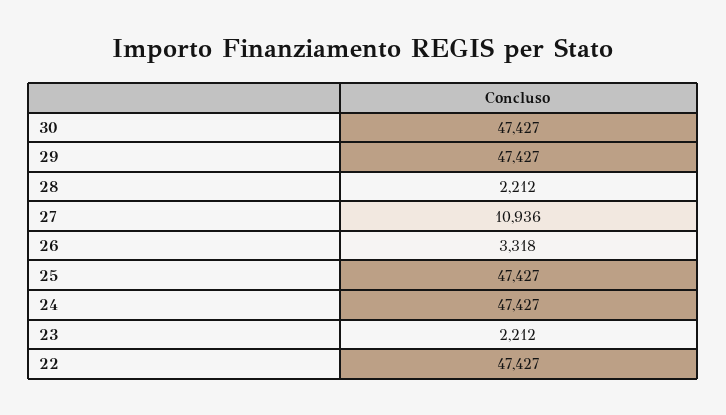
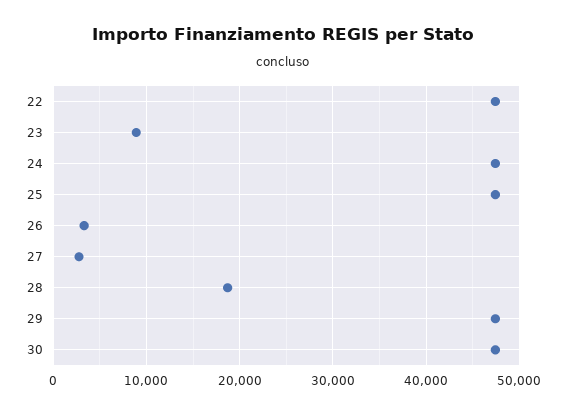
28: 2212 -> 19000
27: 10936 -> 3000
23: 2212 -> 9000

